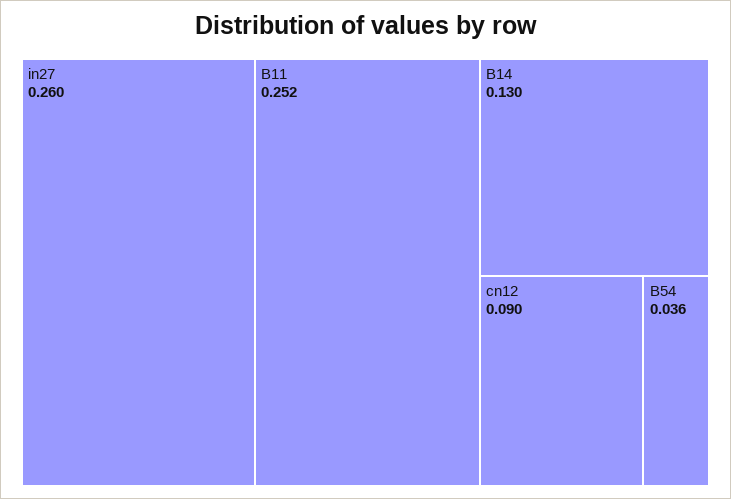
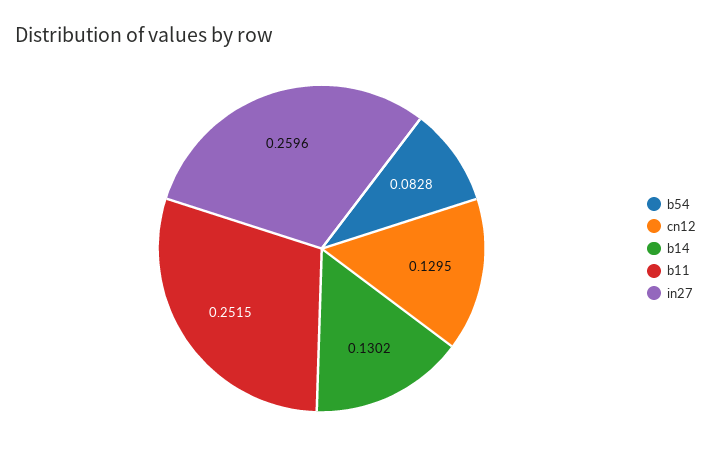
cn12: 0.09 -> 0.1295
B54: 0.036 -> 0.0828

